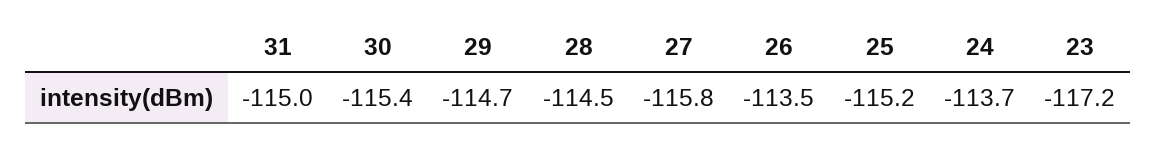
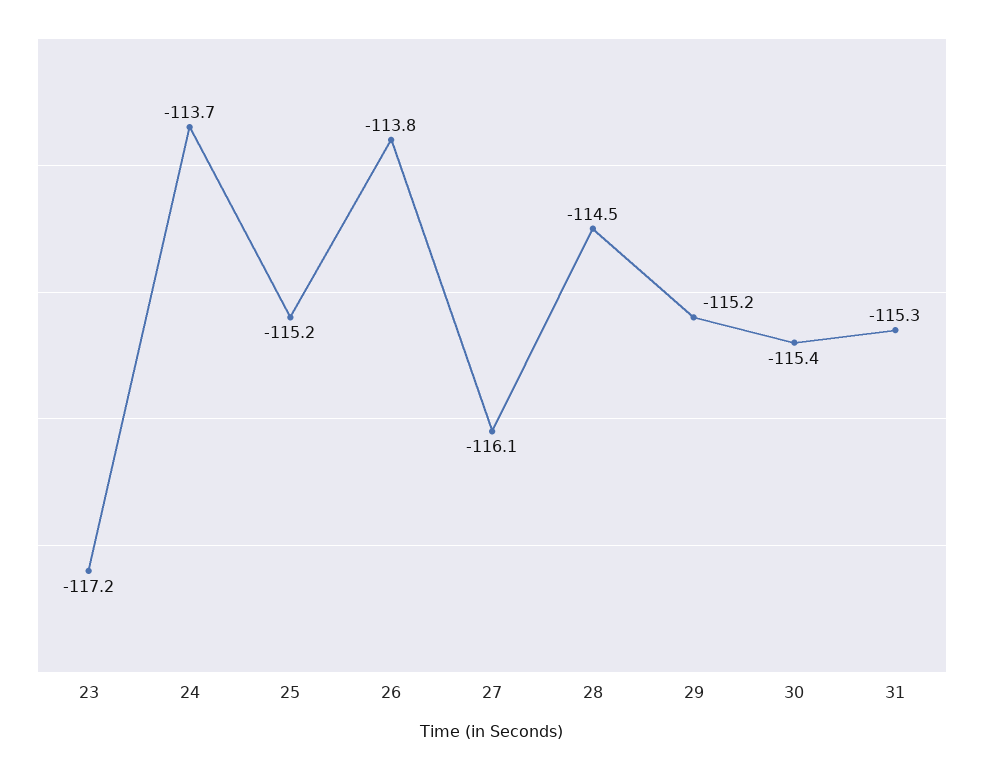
31: -115 -> -115.3
29: -114.7 -> -115.2
27: -115.8 -> -116.1
26: -113.5 -> -113.8

